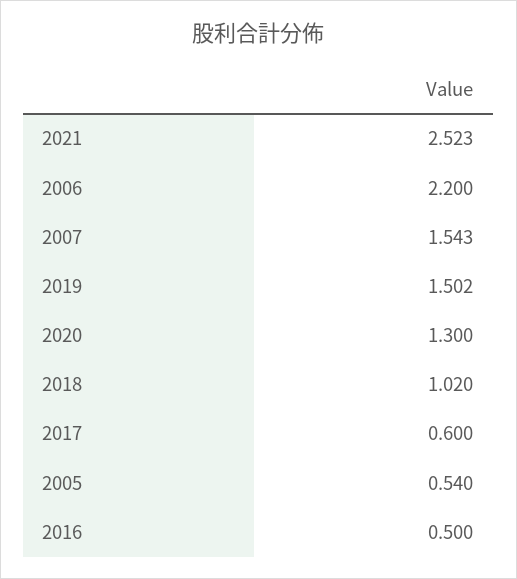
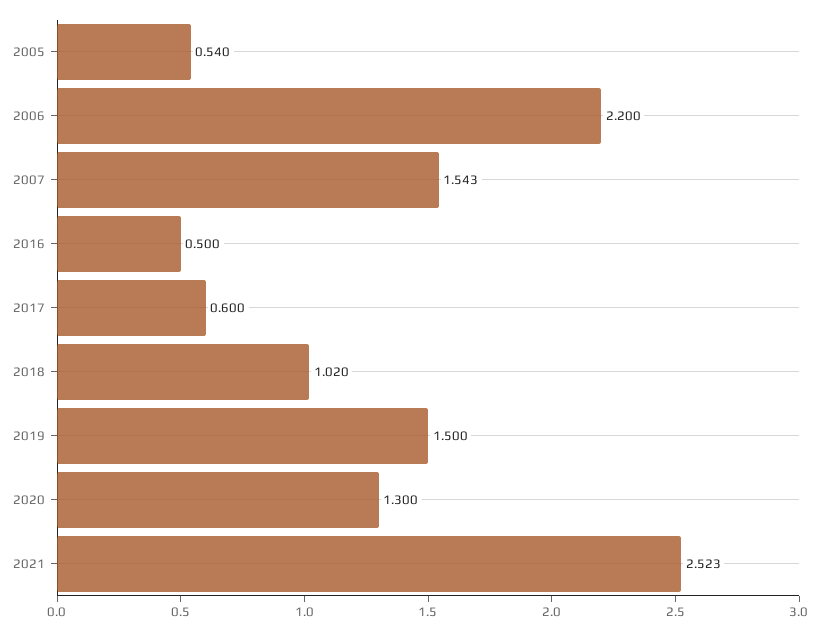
2019: 1.502 -> 1.5

